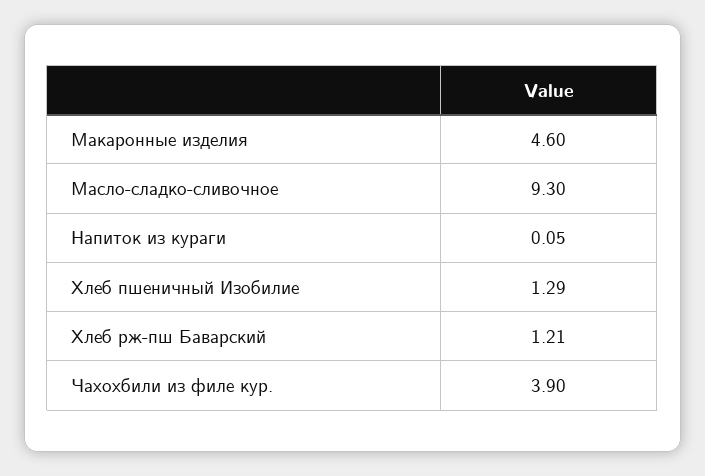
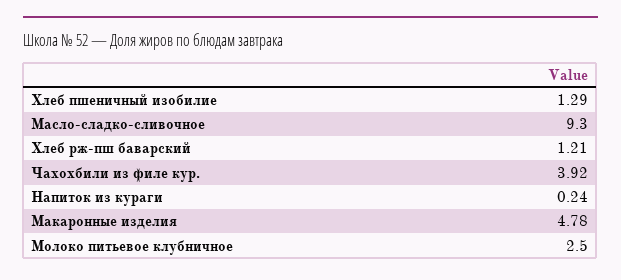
Макаронные изделия: 4.6 -> 4.78
Напиток из кураги: 0.05 -> 0.24
Чахохбили из филе кур.: 3.9 -> 3.92
Молоко питьевое клубничное: none -> 2.5

